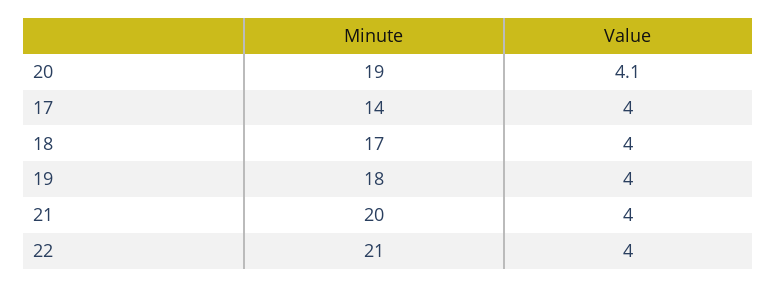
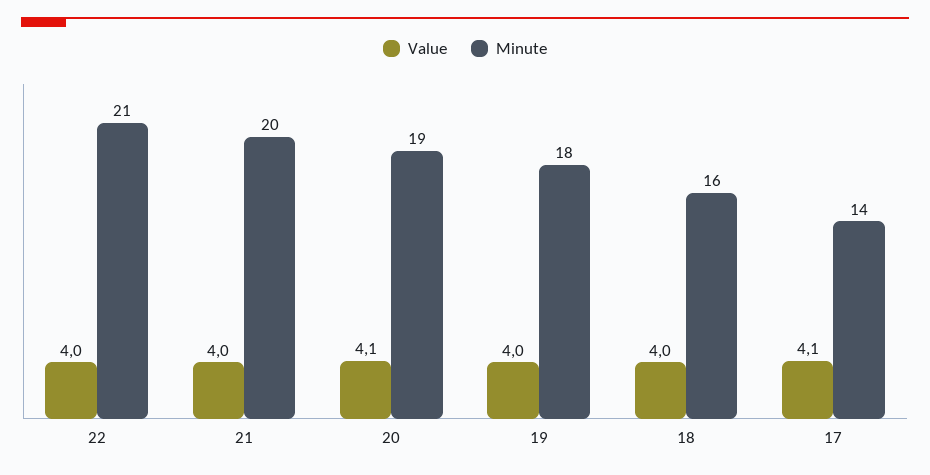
Value, 17: 4 -> 4.1
Minute, 18: 17 -> 16

